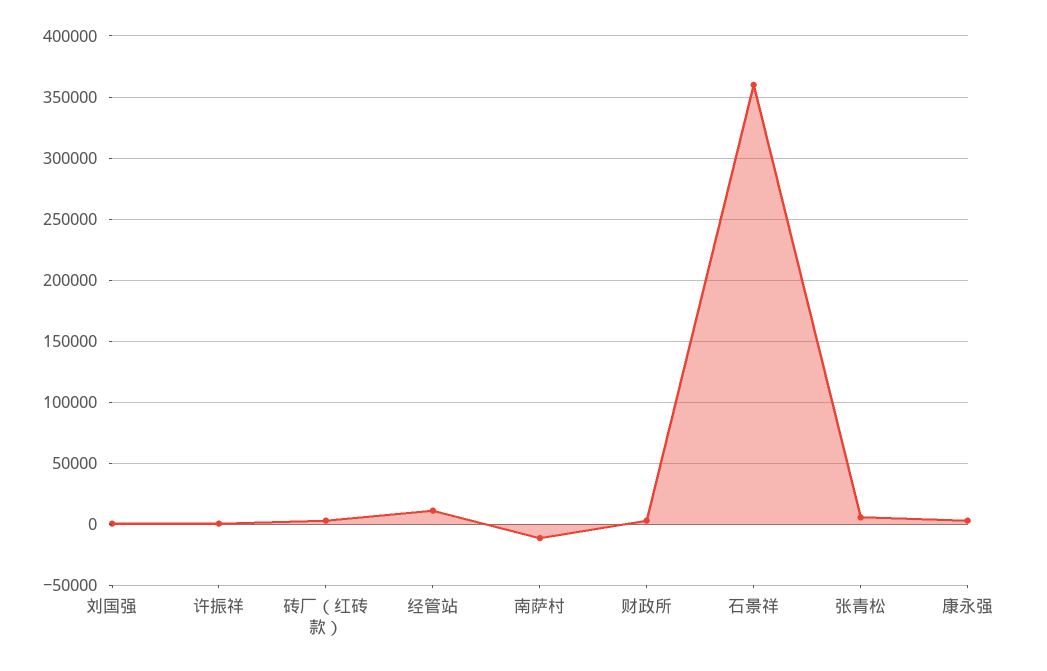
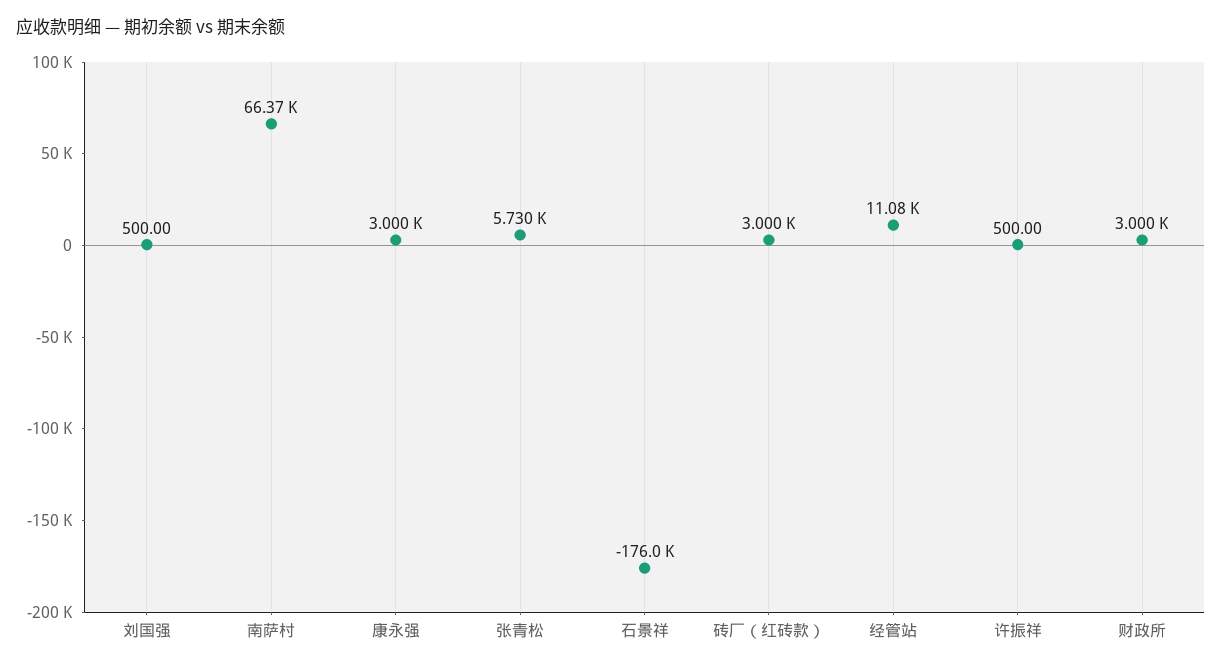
南萨村: -10000 -> 66370
石景祥: 360000 -> -176000

